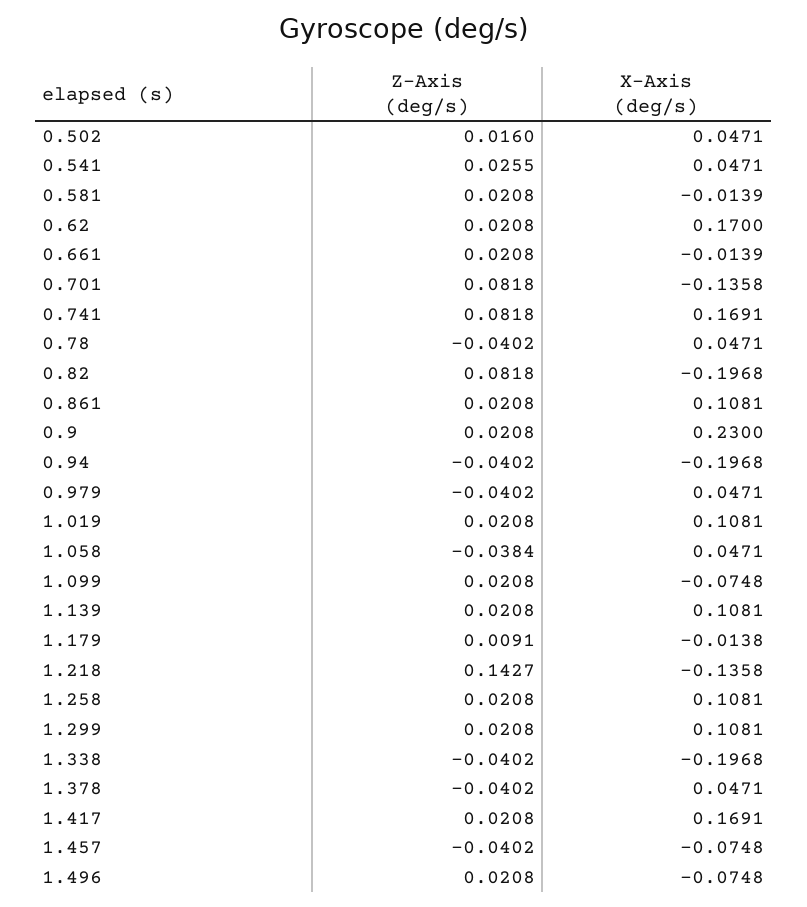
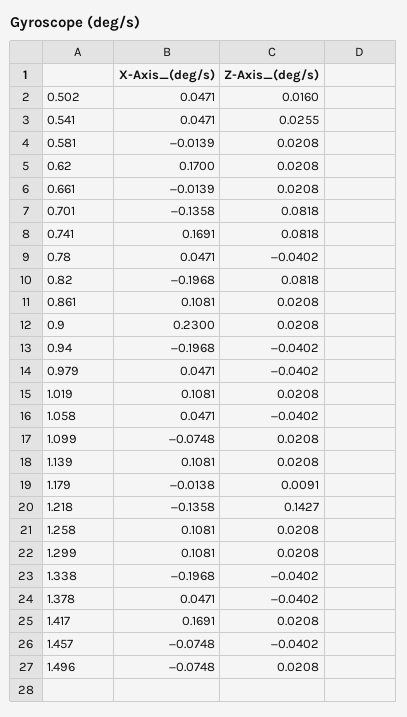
Z-Axis (deg/s), 1.058: -0.0384 -> -0.0402

